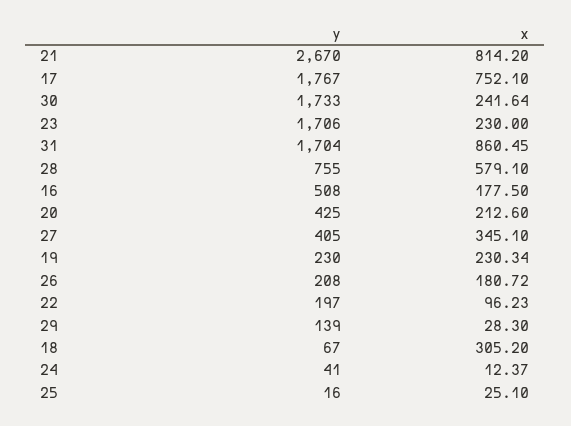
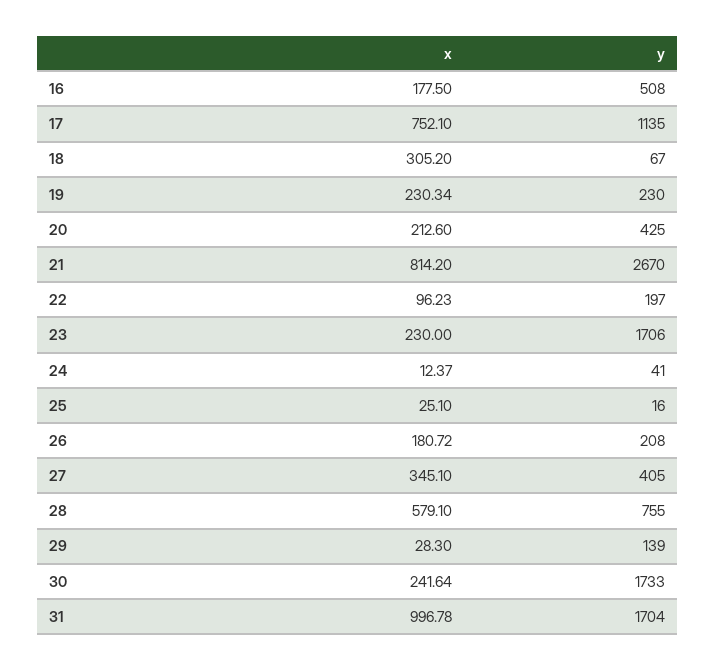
y, 17: 1767 -> 1135
x, 31: 860.45 -> 996.78

